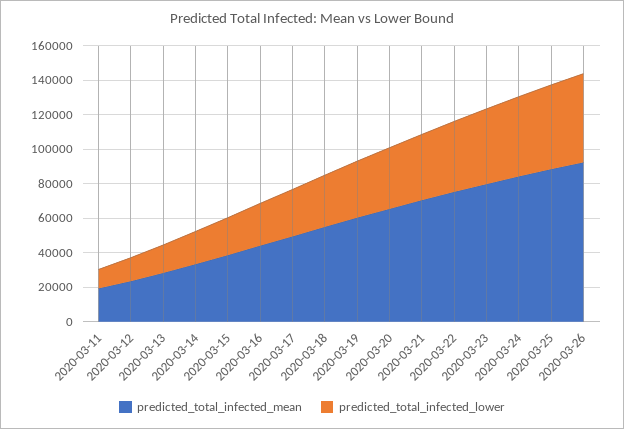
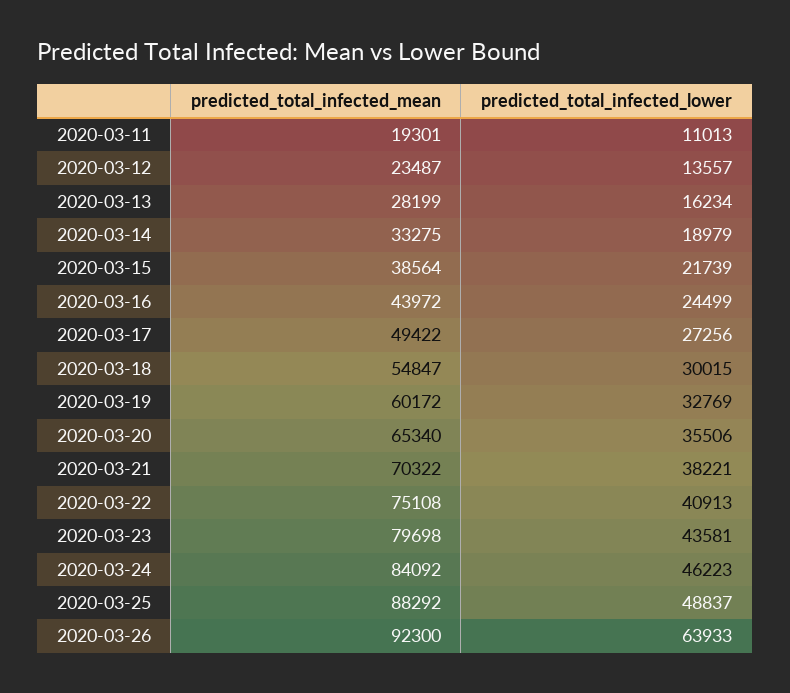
predicted_total_infected_lower, 2020-03-26: 50000 -> 63933

